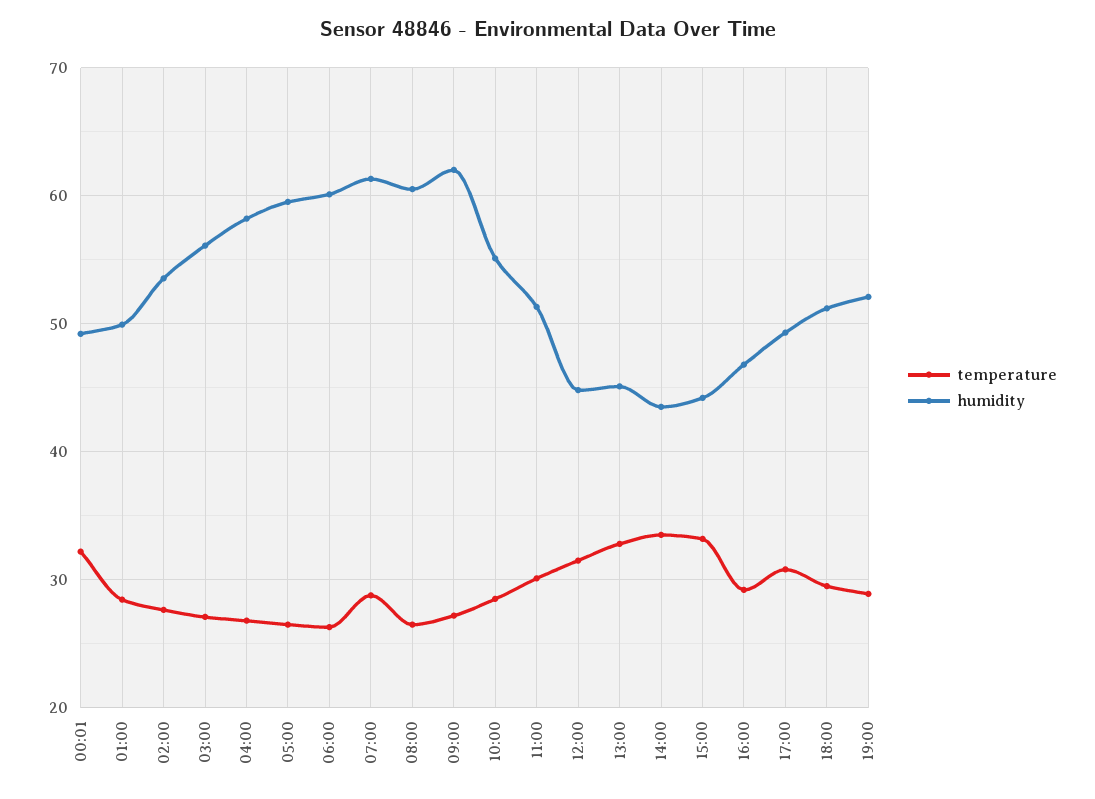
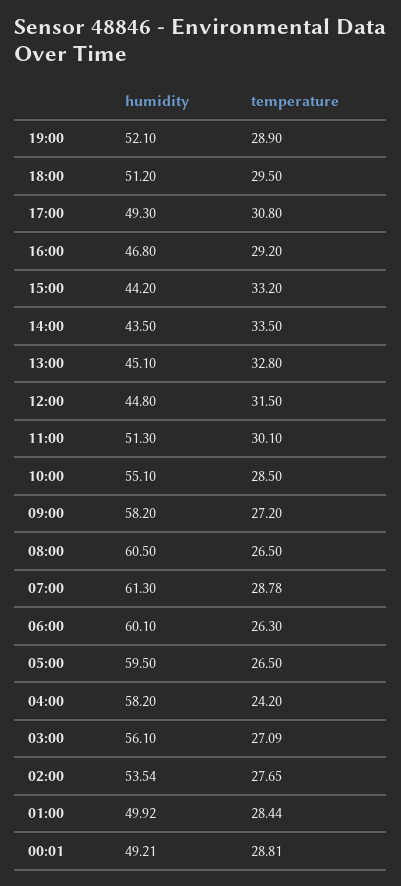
temperature, 00:01: 32 -> 28.81
temperature, 04:00: 27 -> 24.2
humidity, 09:00: 62 -> 58.2

